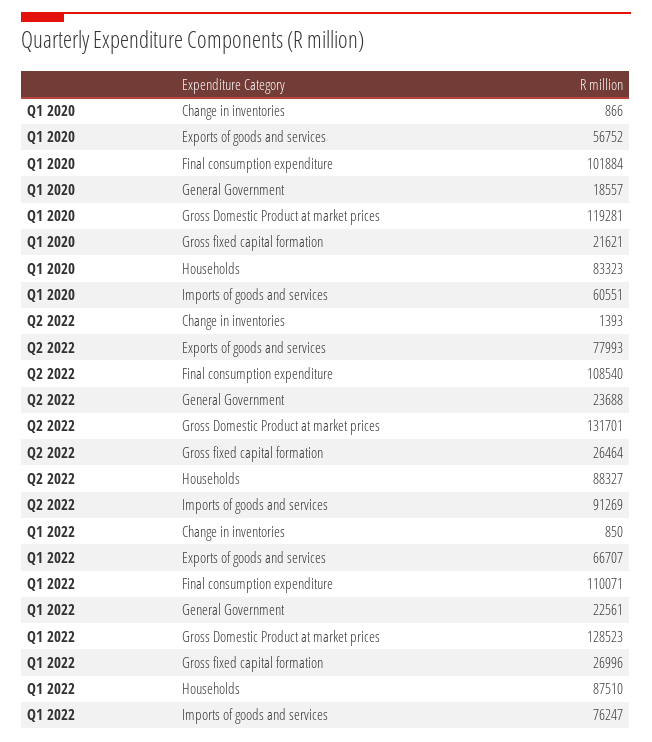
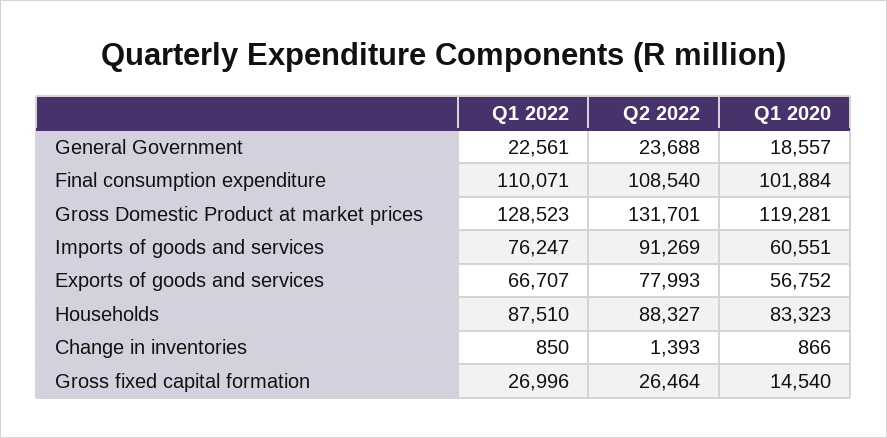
Q1 2020, Gross fixed capital formation: 21621 -> 14540

